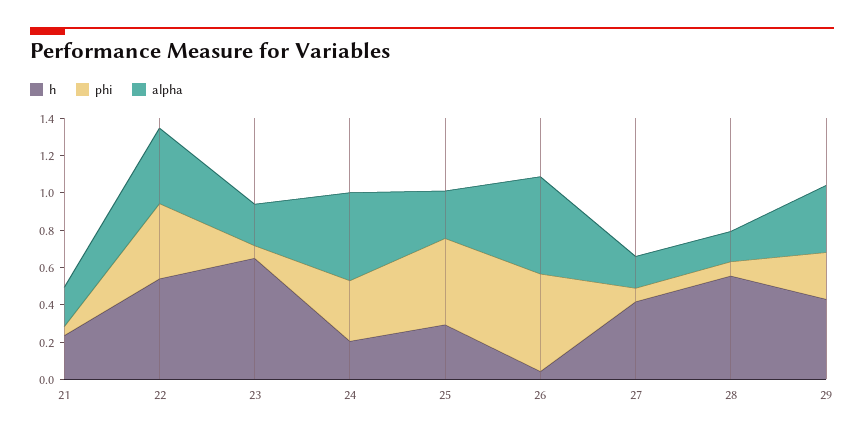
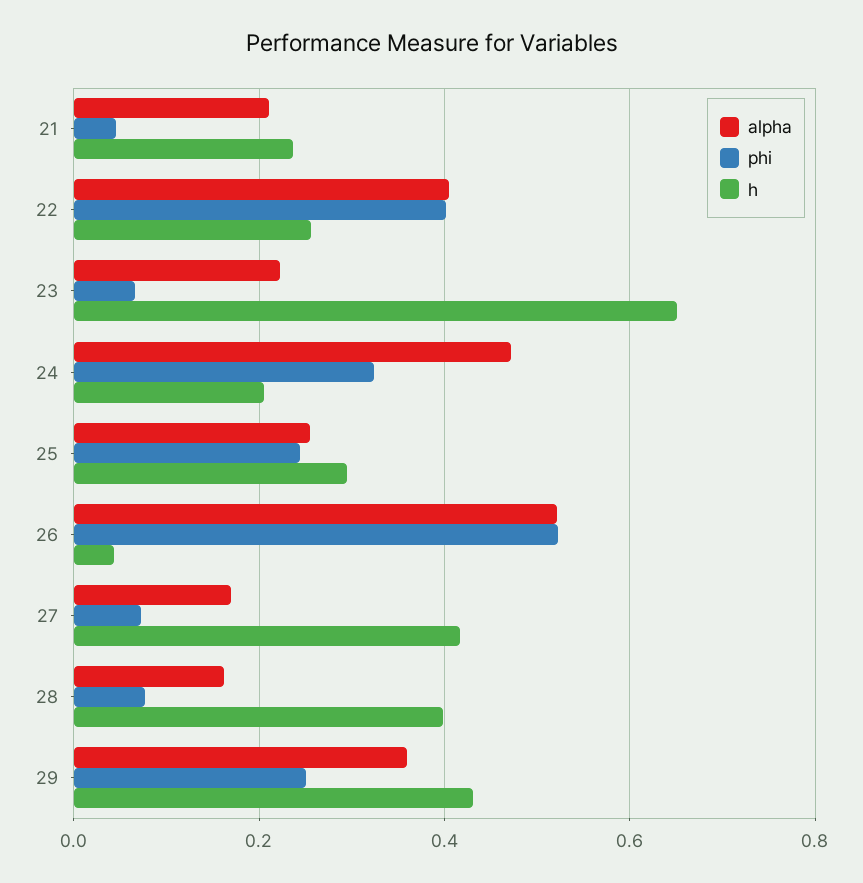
h, 22: 0.55 -> 0.26
phi, 25: 0.45 -> 0.24
h, 28: 0.55 -> 0.4

